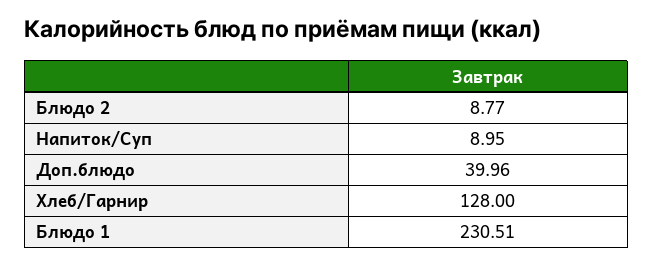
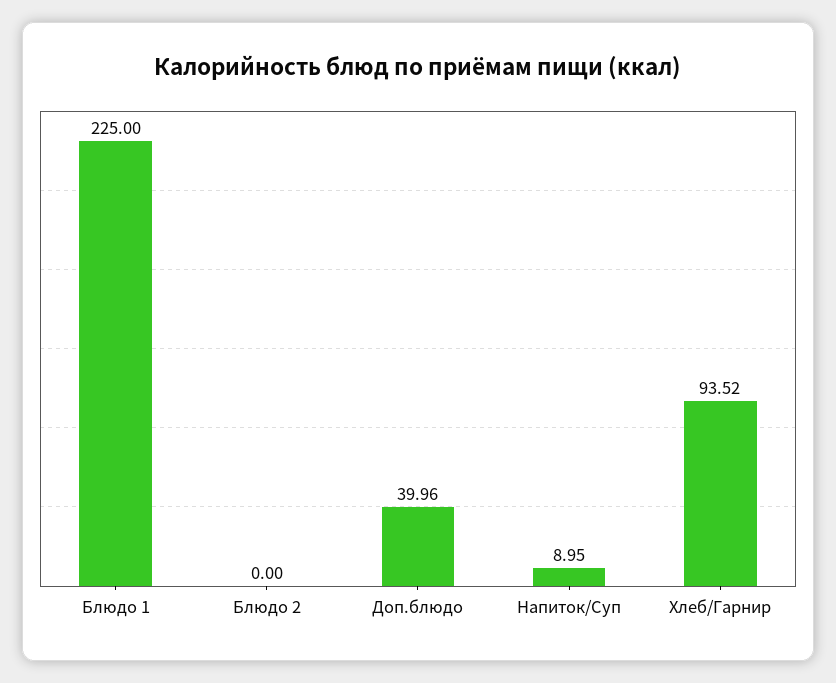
Блюдо 2: 8.77 -> 0
Хлеб/Гарнир: 128 -> 93.52
Блюдо 1: 230.51 -> 225

